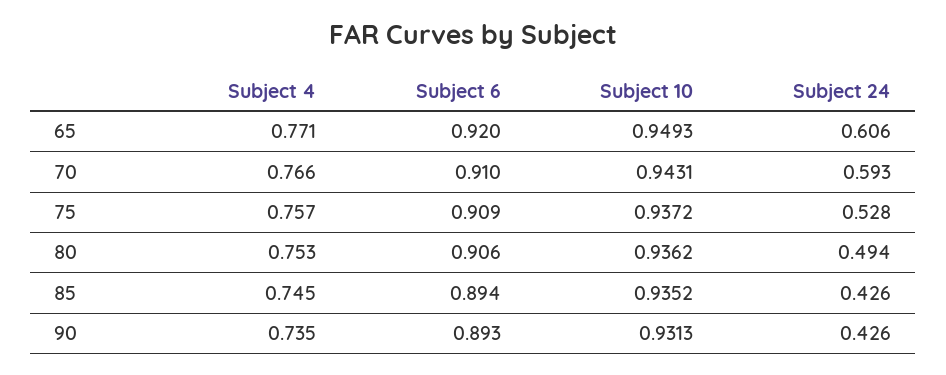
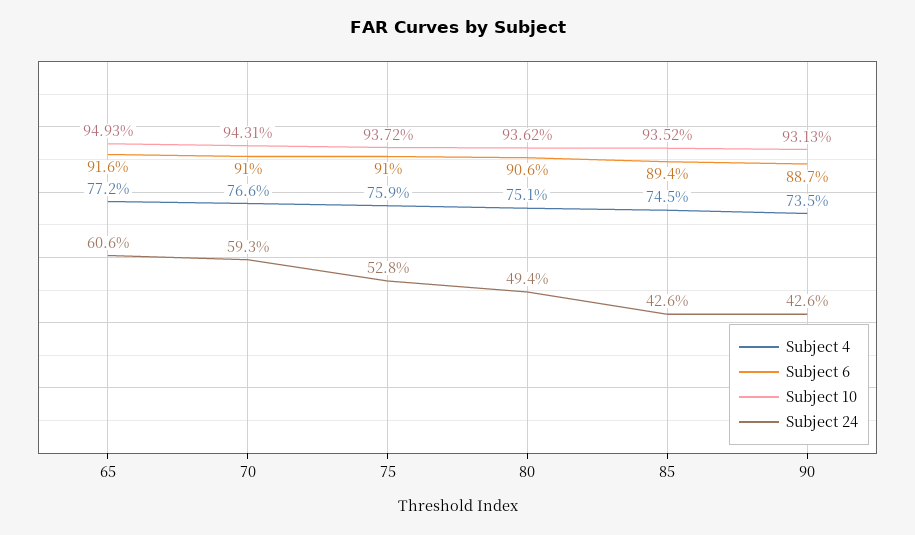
Subject 4, 65: 0.771 -> 0.772
Subject 6, 65: 0.92 -> 0.916
Subject 4, 75: 0.757 -> 0.759
Subject 6, 75: 0.909 -> 0.91
Subject 4, 80: 0.753 -> 0.751
Subject 6, 90: 0.893 -> 0.887

